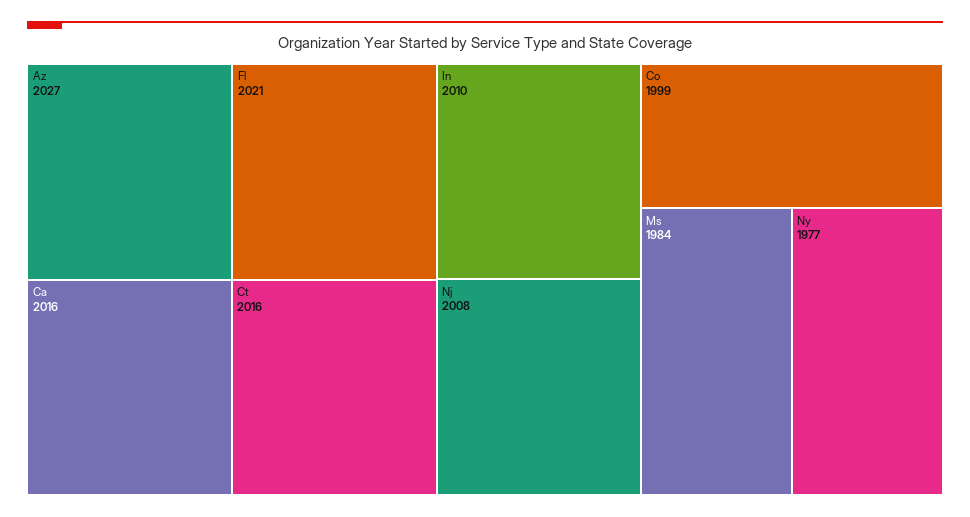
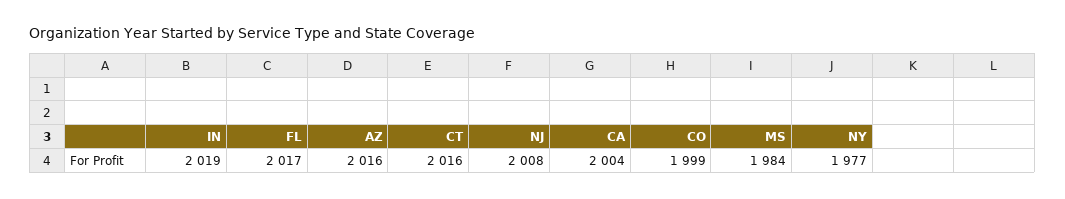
Az: 2027 -> 2016
Fl: 2021 -> 2017
Ca: 2016 -> 2004
In: 2010 -> 2019

